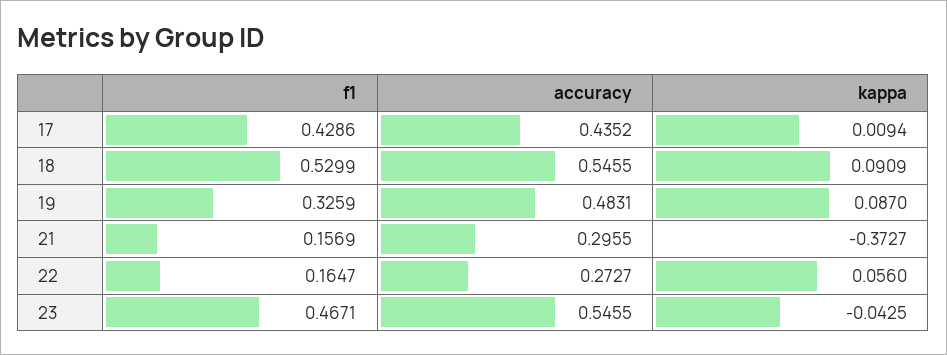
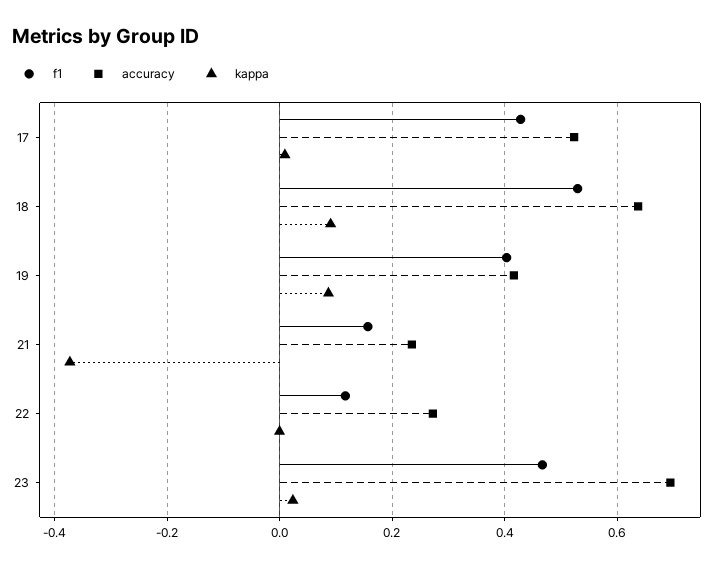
accuracy, 17: 0.4352 -> 0.52
accuracy, 18: 0.5455 -> 0.64
f1, 19: 0.3259 -> 0.4
accuracy, 19: 0.4831 -> 0.42
accuracy, 21: 0.2955 -> 0.24
f1, 22: 0.1647 -> 0.12
kappa, 22: 0.056 -> 0
accuracy, 23: 0.5455 -> 0.7
kappa, 23: -0.0425 -> 0.02

